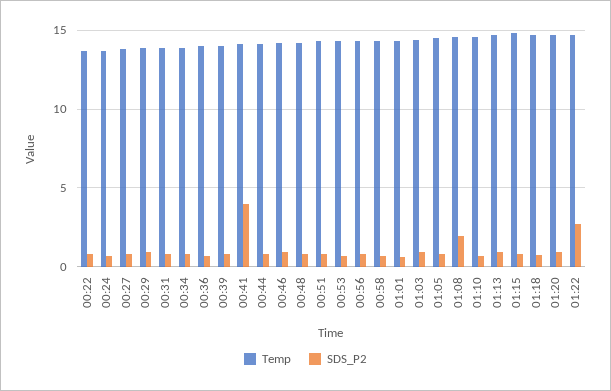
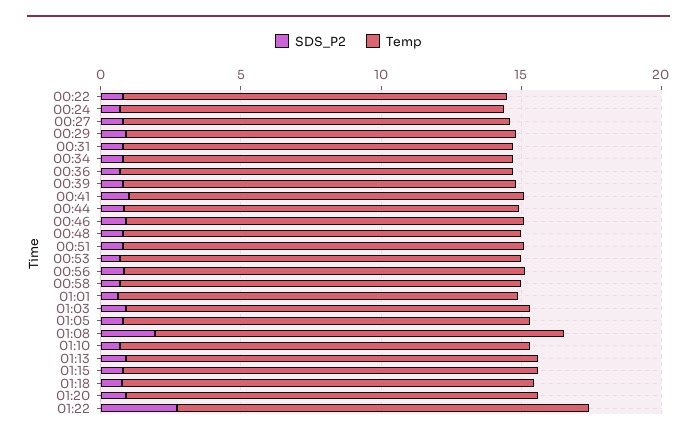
SDS_P2, 00:41: 4 -> 1

